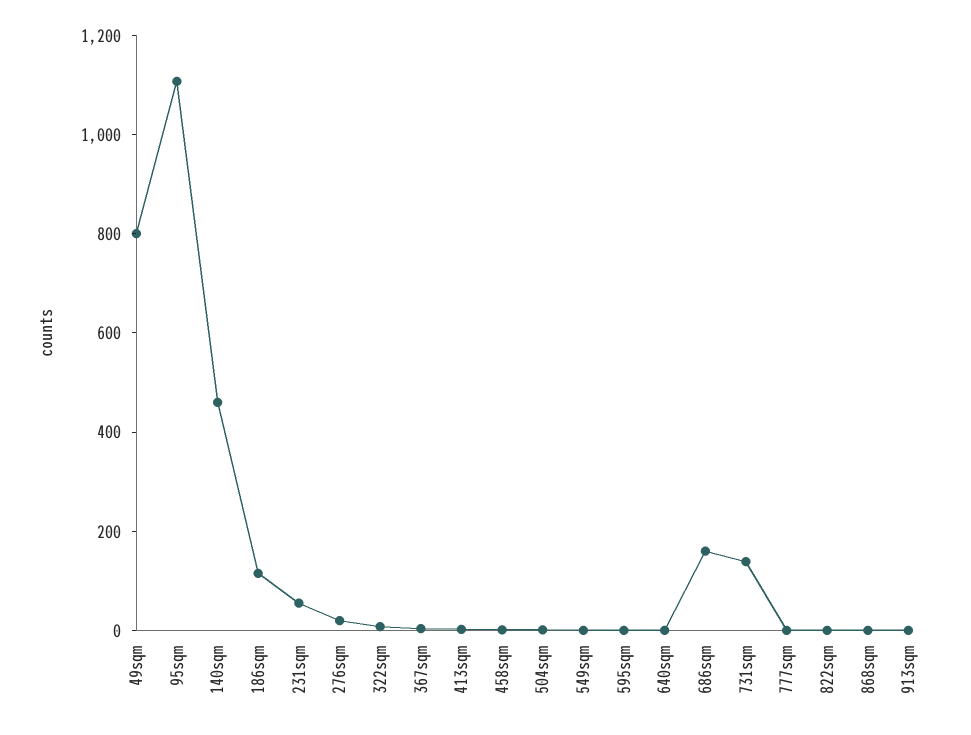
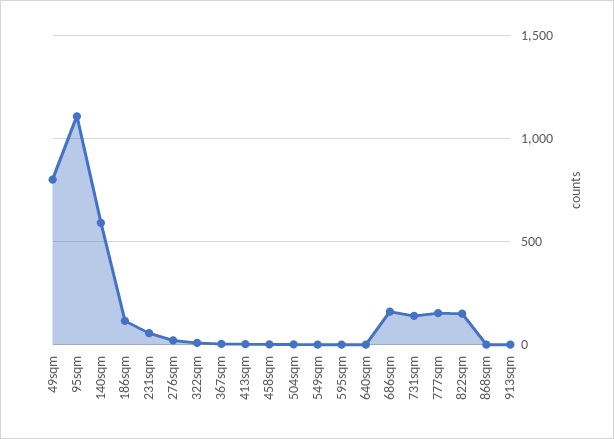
140sqm: 450 -> 600
777sqm: 0 -> 150
822sqm: 0 -> 150

